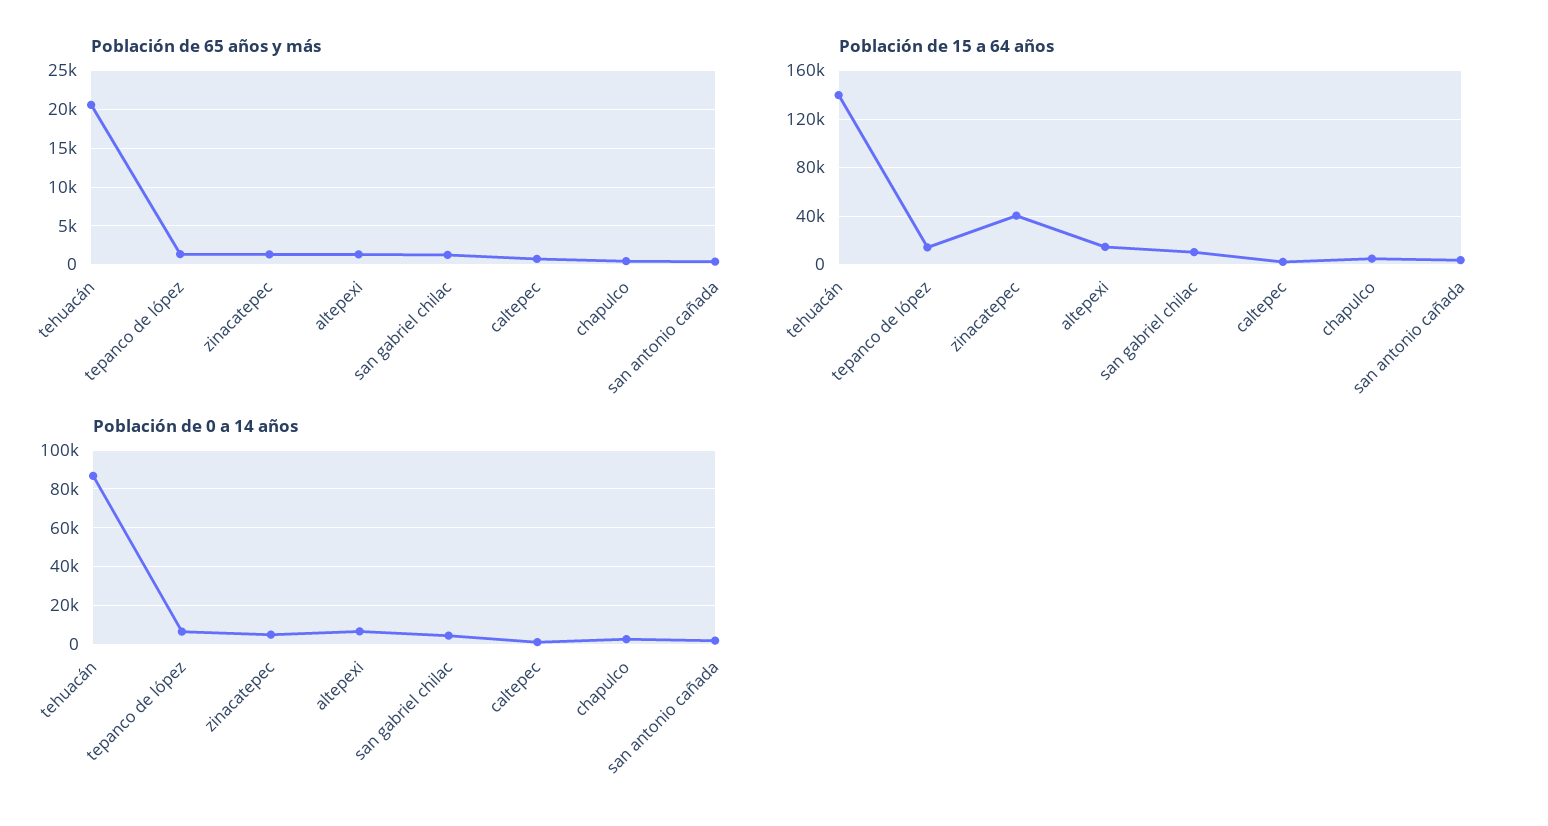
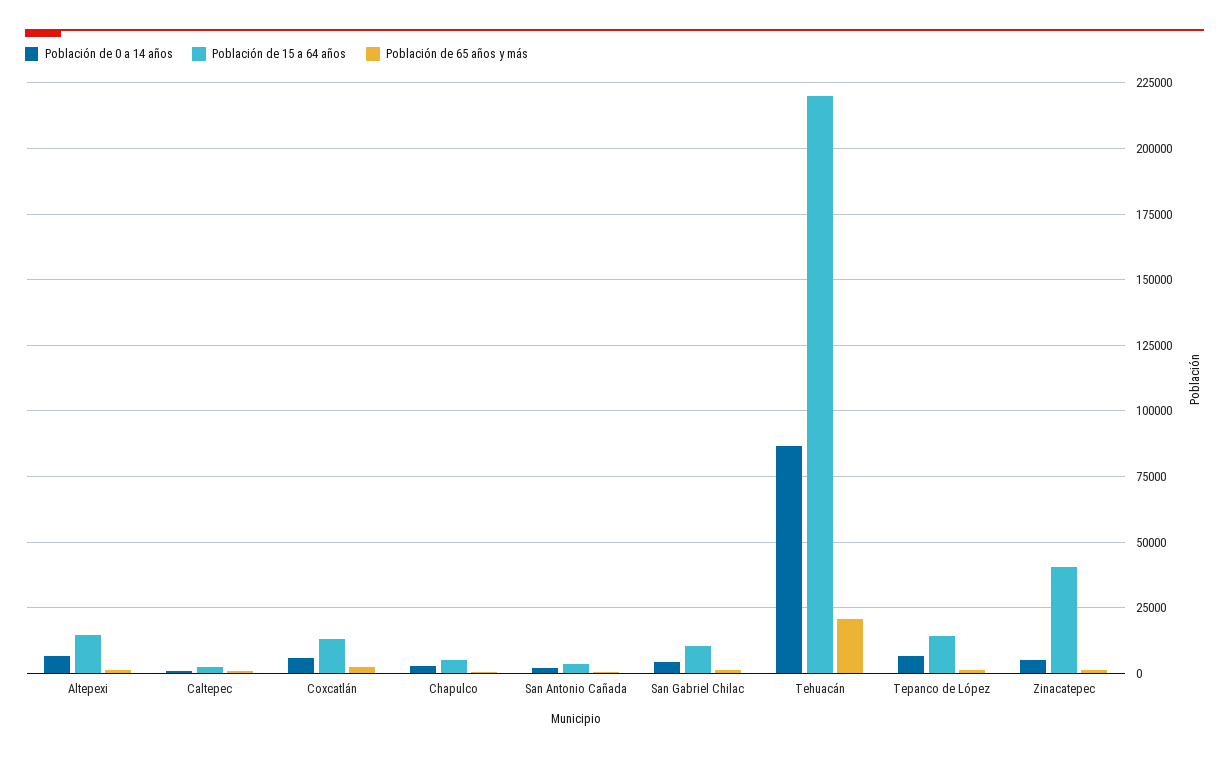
Población de 15 a 64 años, tehuacán: 140000 -> 220000
Población de 0 a 14 años, Coxcatlán: none -> 5000
Población de 15 a 64 años, Coxcatlán: none -> 12500
Población de 65 años y más, Coxcatlán: none -> 2500

